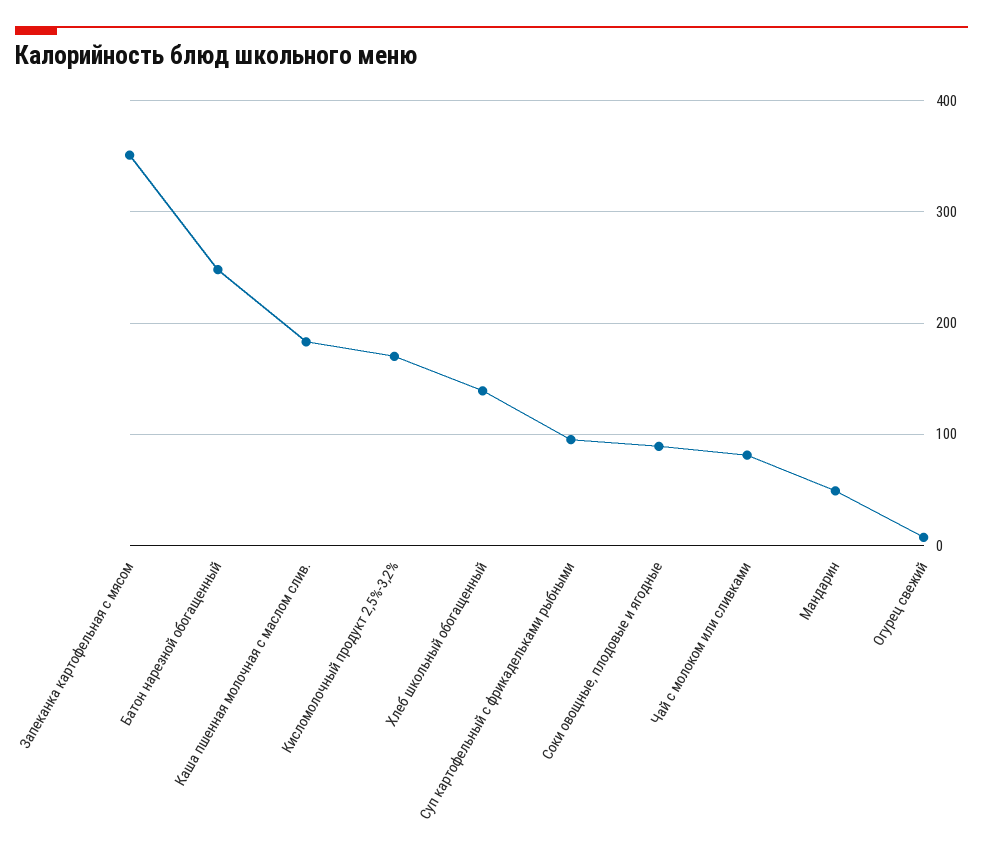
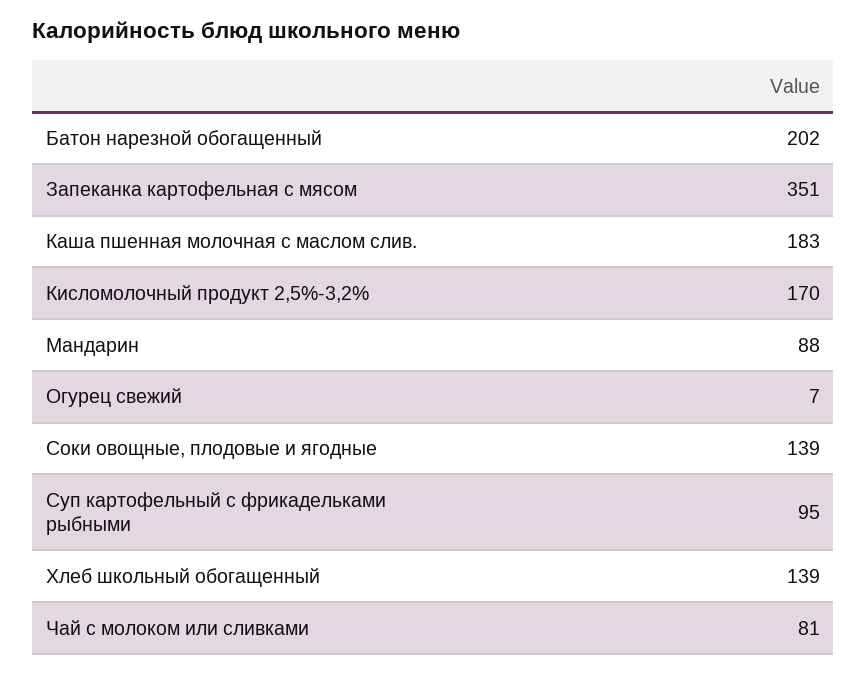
Батон нарезной обогащенный: 250 -> 202
Соки овощные, плодовые и ягодные: 90 -> 139
Мандарин: 50 -> 88

